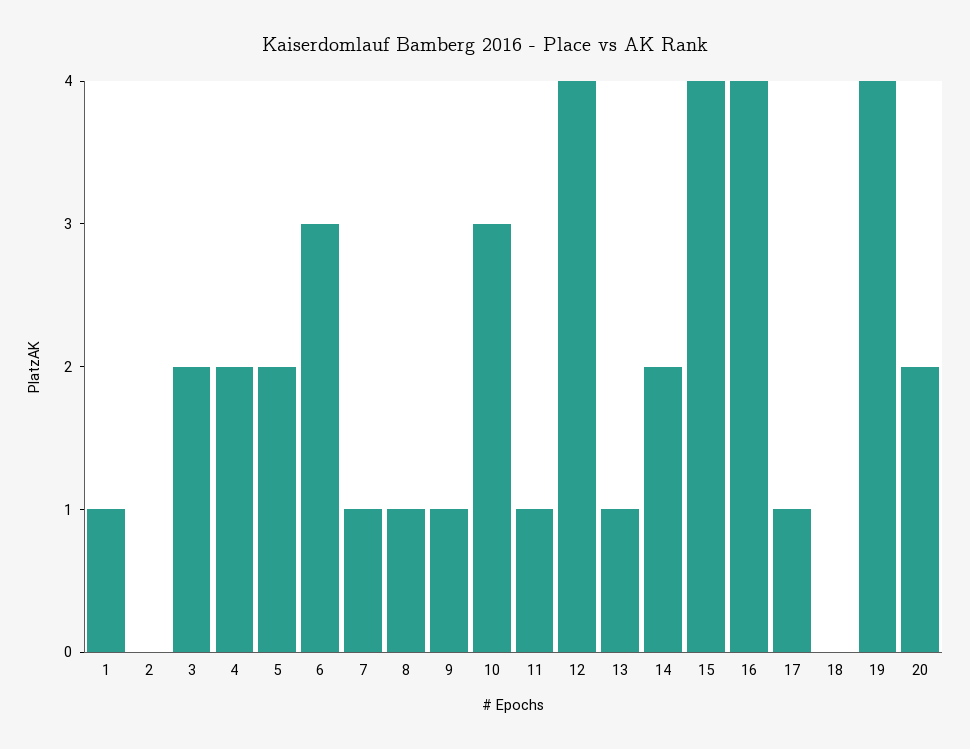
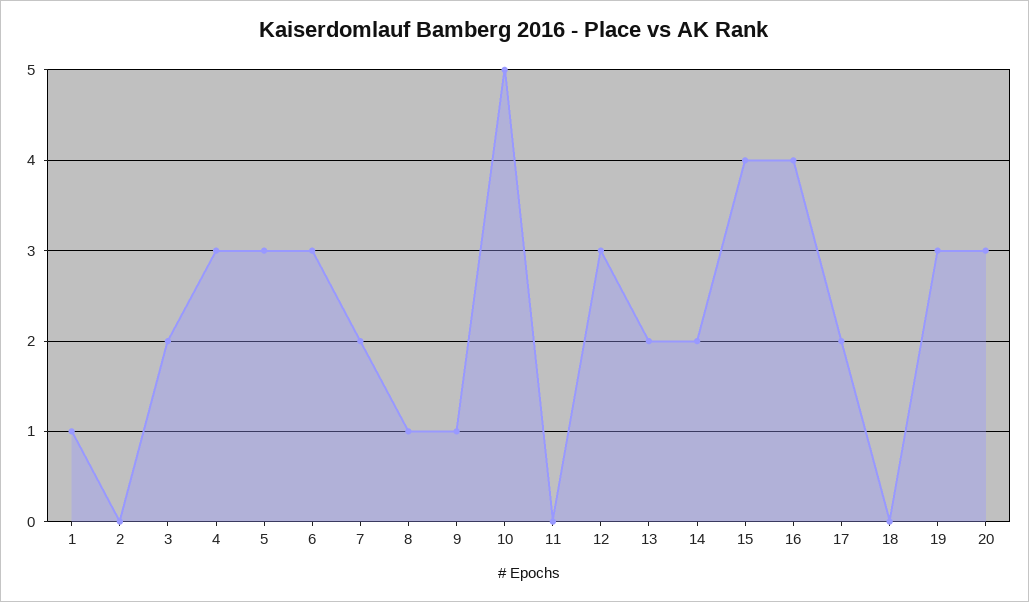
4: 2 -> 3
5: 2 -> 3
7: 1 -> 2
10: 3 -> 5
11: 1 -> 0
12: 4 -> 3
13: 1 -> 2
17: 1 -> 2
19: 4 -> 3
20: 2 -> 3

